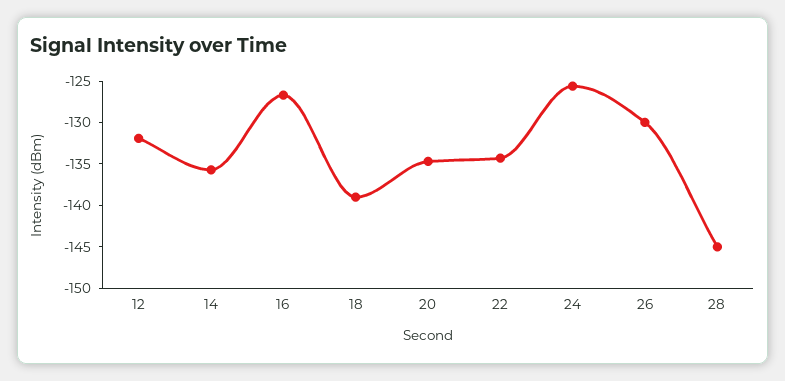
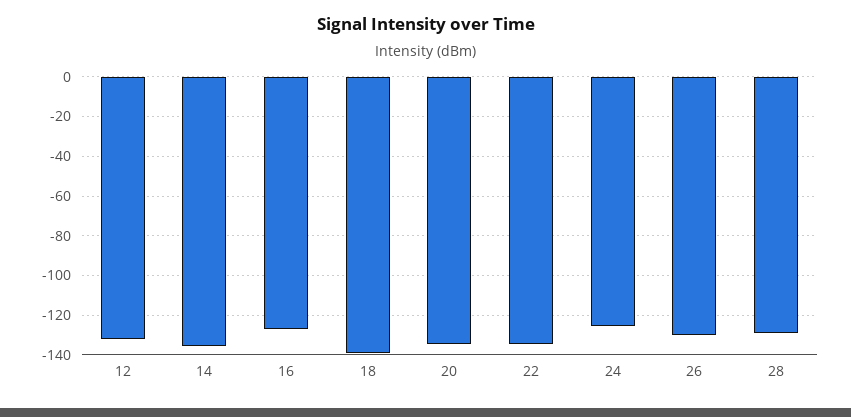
28: -145 -> -130

